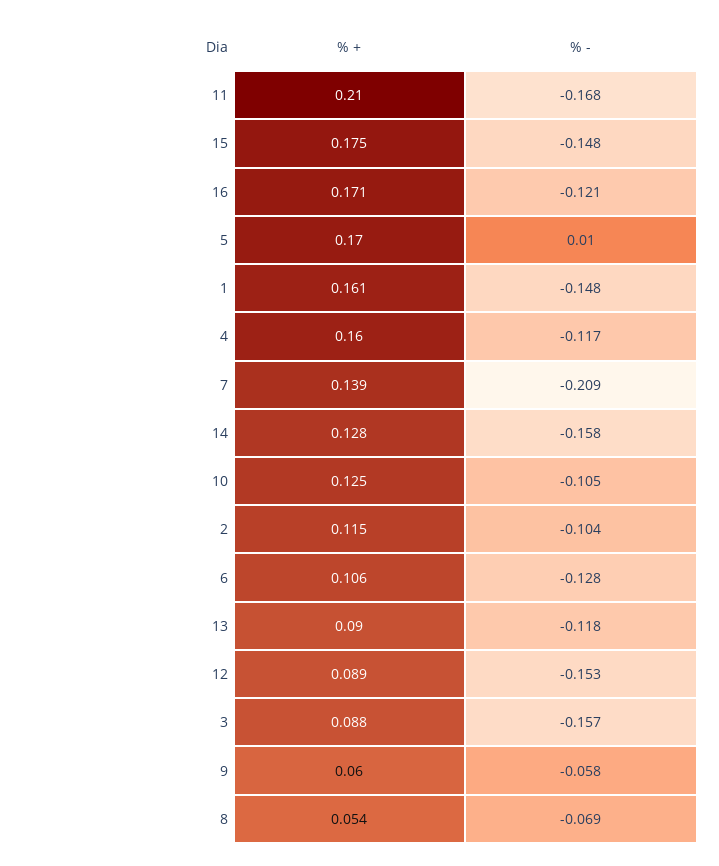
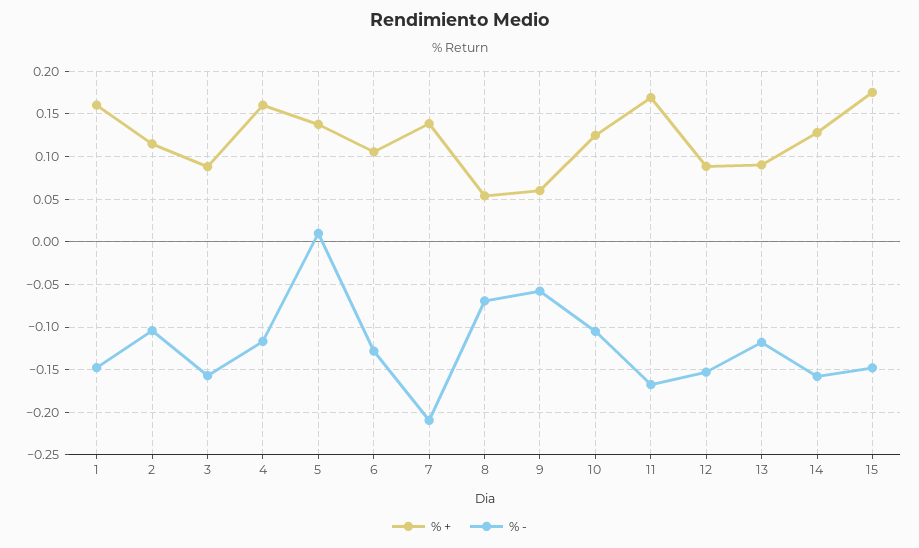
% +, 11: 0.21 -> 0.17
% +, 16: 0.171 -> none
% -, 16: -0.121 -> none
% +, 5: 0.17 -> 0.14

